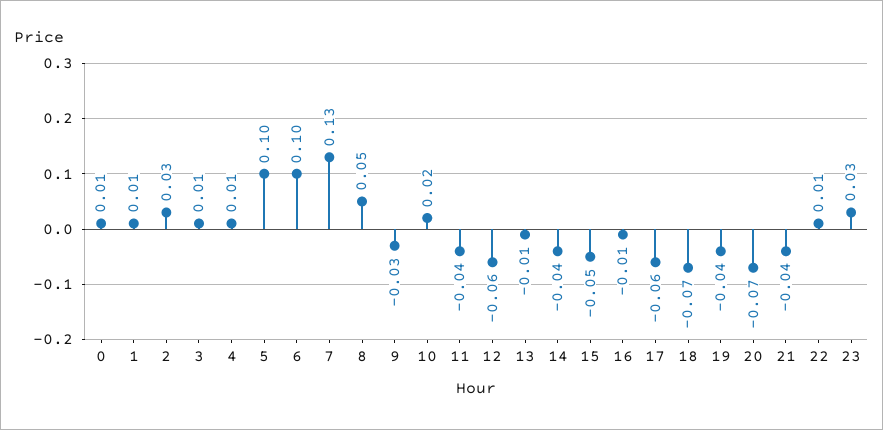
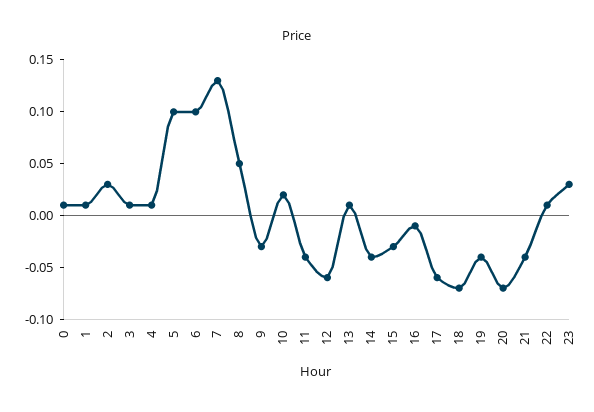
13: -0.01 -> 0.01
15: -0.05 -> -0.03

